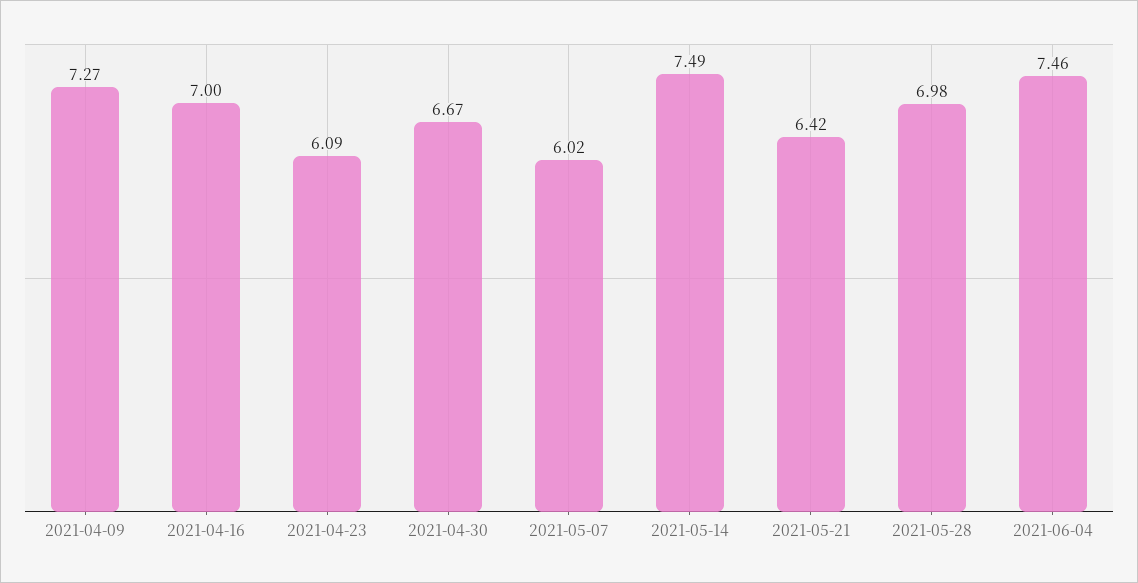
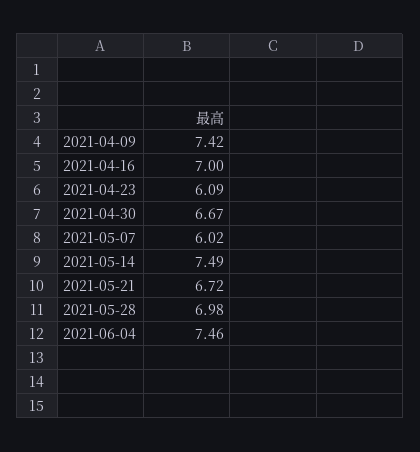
2021-04-09: 7.27 -> 7.42
2021-05-21: 6.42 -> 6.72

